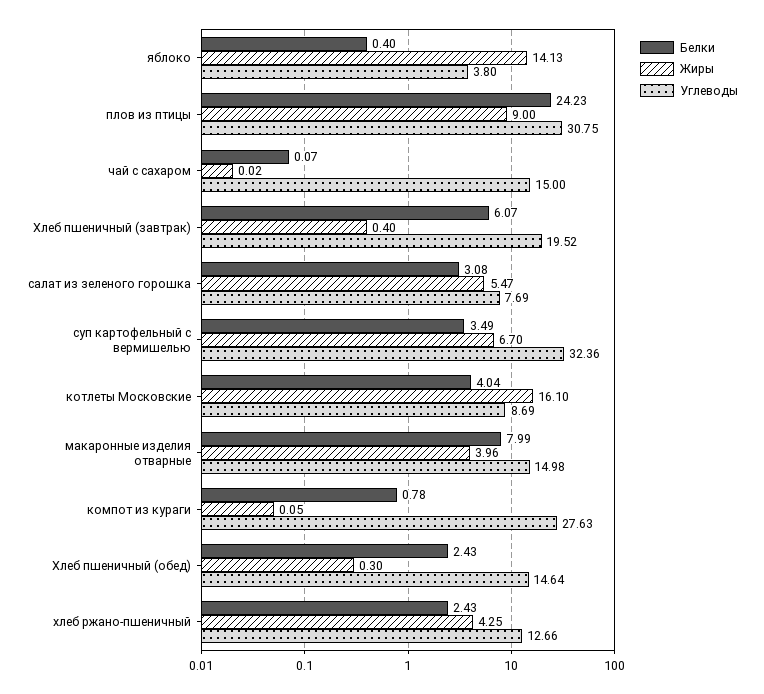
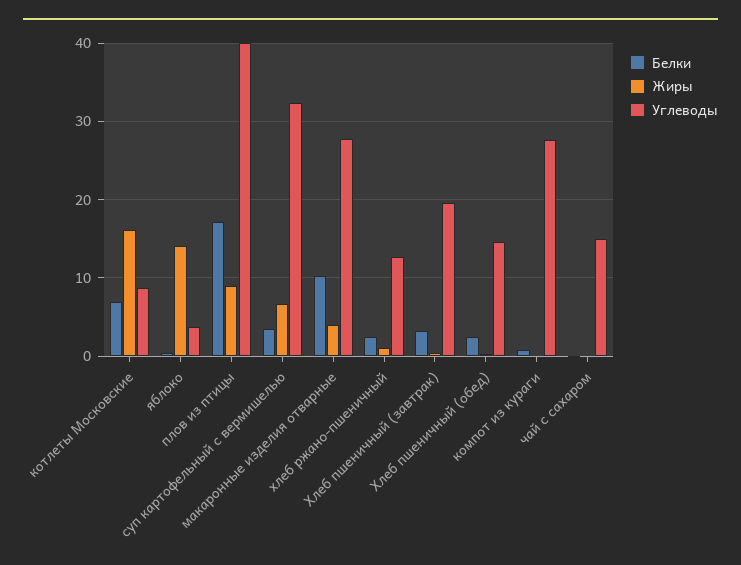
Белки, плов из птицы: 24.23 -> 17
Углеводы, плов из птицы: 30.75 -> 40
Белки, Хлеб пшеничный (завтрак): 6.07 -> 3
Белки, салат из зеленого горошка: 3.08 -> none
Жиры, салат из зеленого горошка: 5.47 -> none
Углеводы, салат из зеленого горошка: 7.69 -> none
Белки, котлеты Московские: 4.04 -> 7
Белки, макаронные изделия отварные: 7.99 -> 10
Углеводы, макаронные изделия отварные: 14.98 -> 28
Жиры, хлеб ржано-пшеничный: 4.25 -> 1

